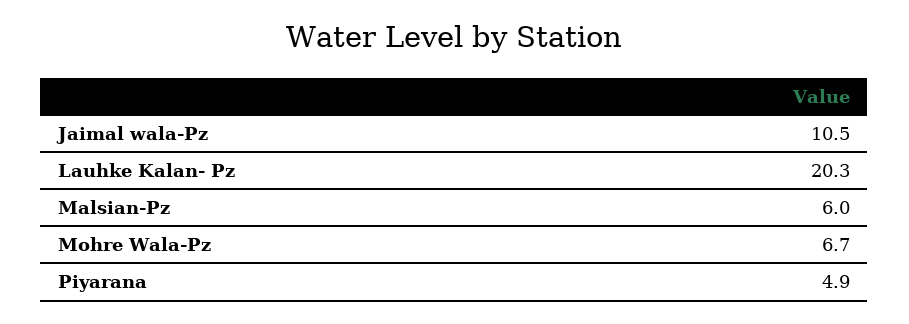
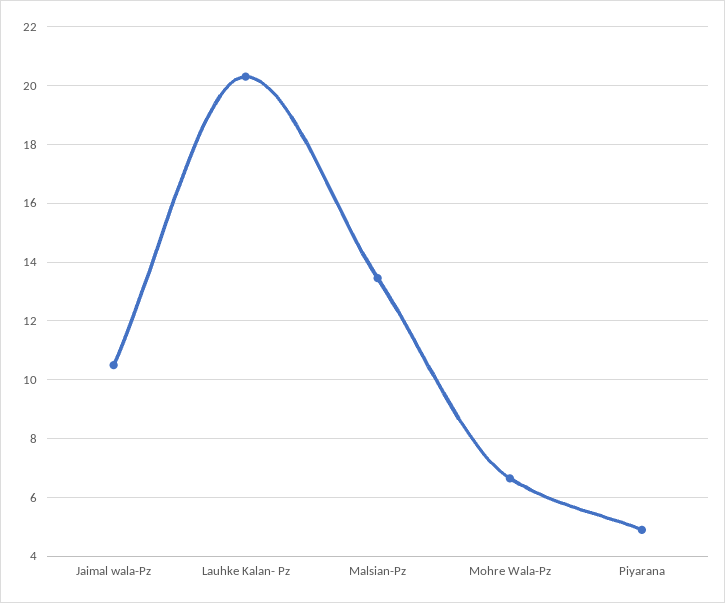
Malsian-Pz: 6 -> 13.5

